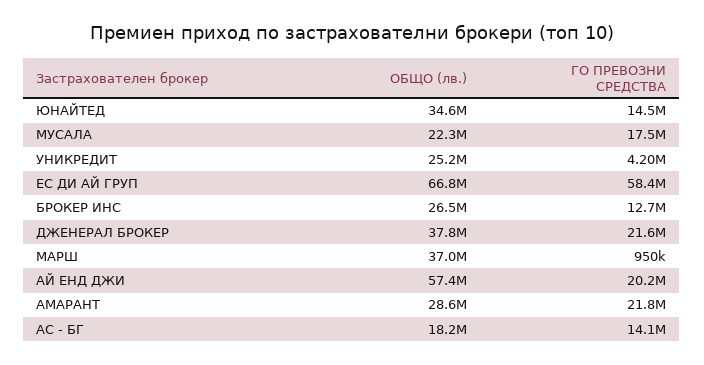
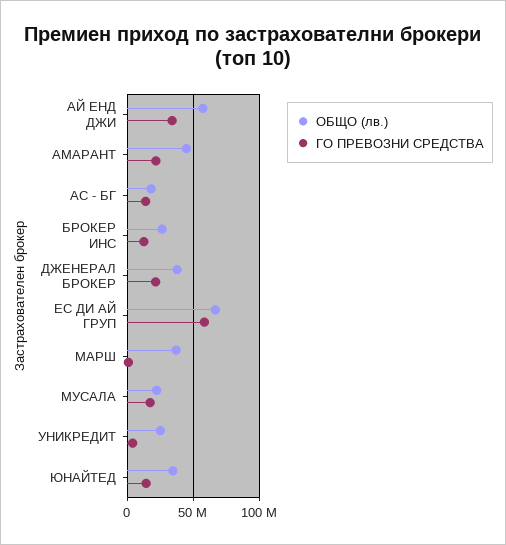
ГО ПРЕВОЗНИ СРЕДСТВА, АЙ ЕНД ДЖИ: 20200000 -> 35000000
ОБЩО (лв.), АМАРАНТ: 28600000 -> 45000000

